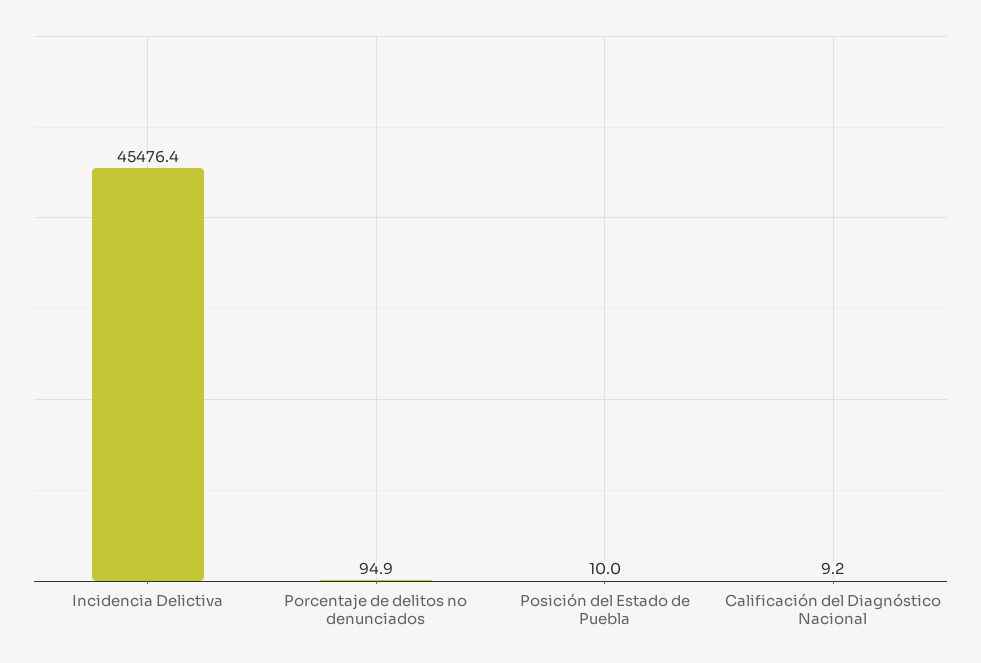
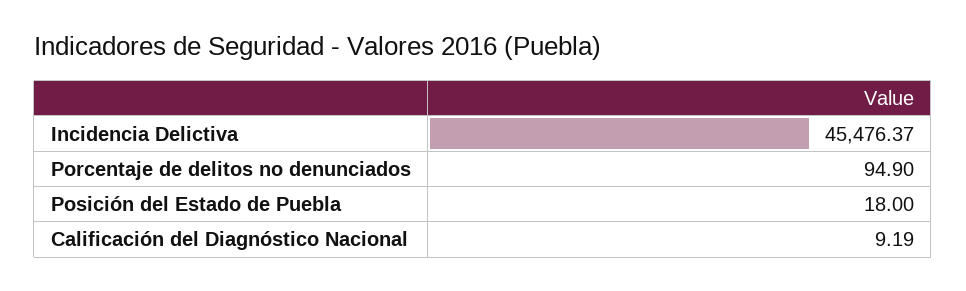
Posición del Estado de Puebla: 10 -> 18

